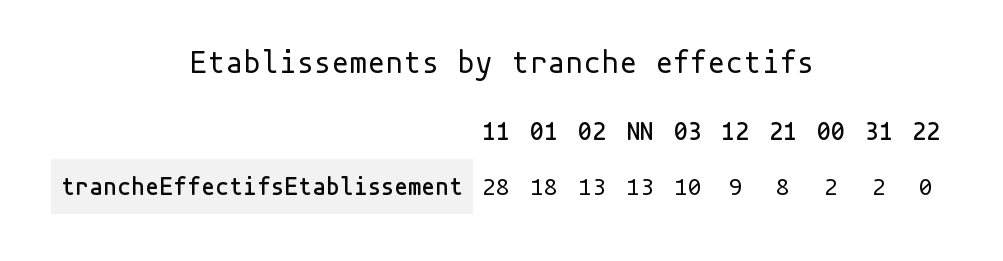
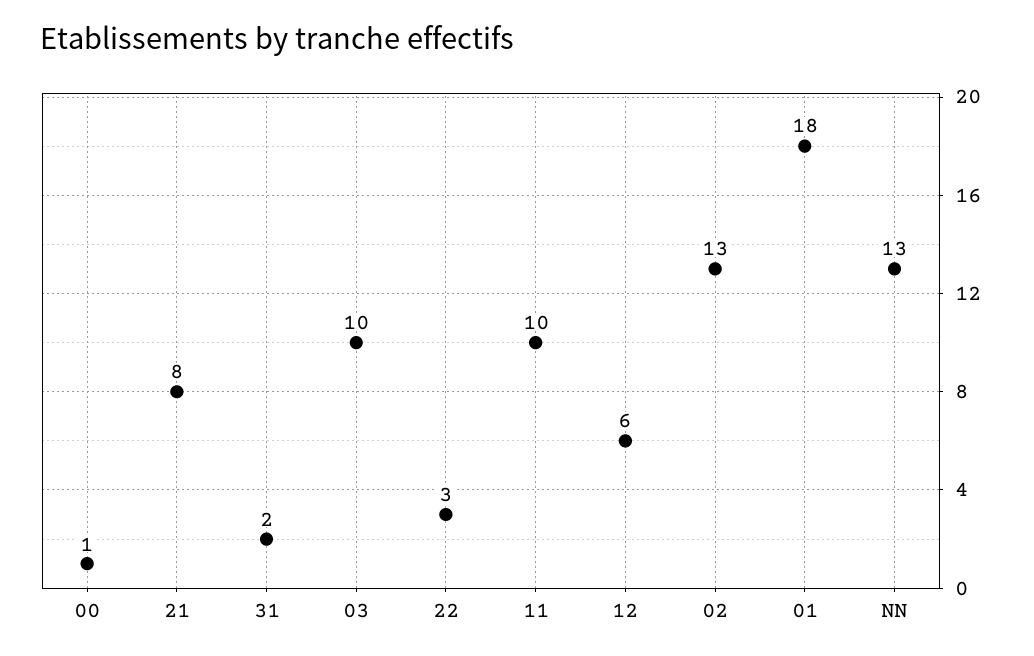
11: 28 -> 10
12: 9 -> 6
00: 2 -> 1
22: 0 -> 3

